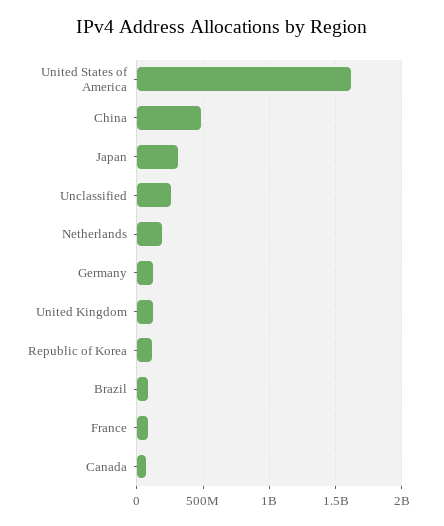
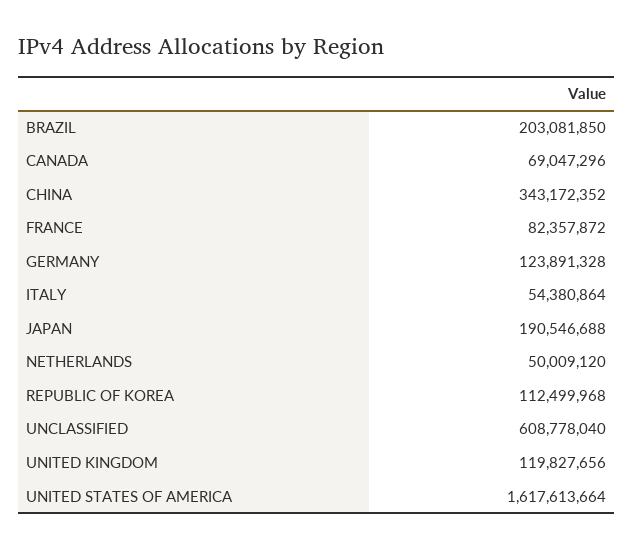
China: 500000000 -> 343172352
Japan: 300000000 -> 190546688
Unclassified: 250000000 -> 608778040
Netherlands: 200000000 -> 50009120
Brazil: 100000000 -> 203081850
ITALY: none -> 54380864

